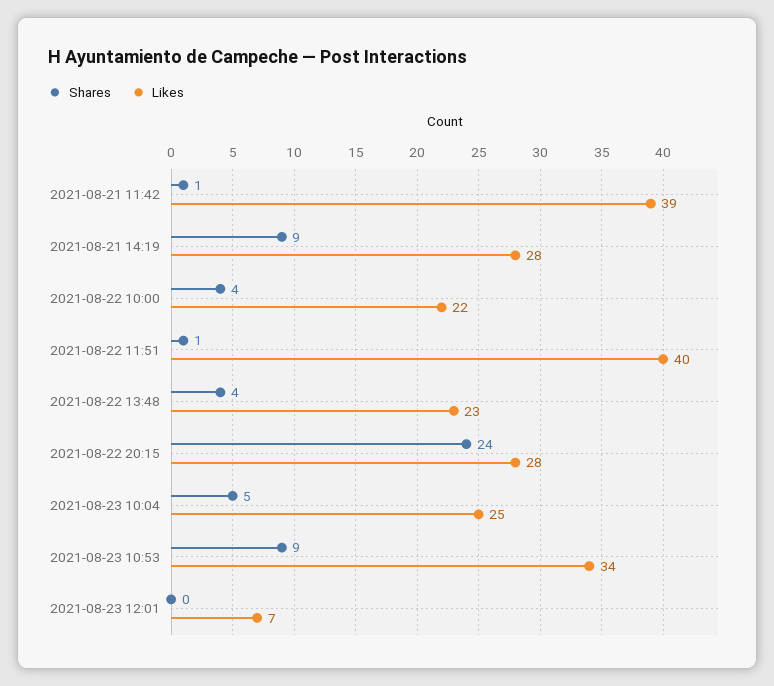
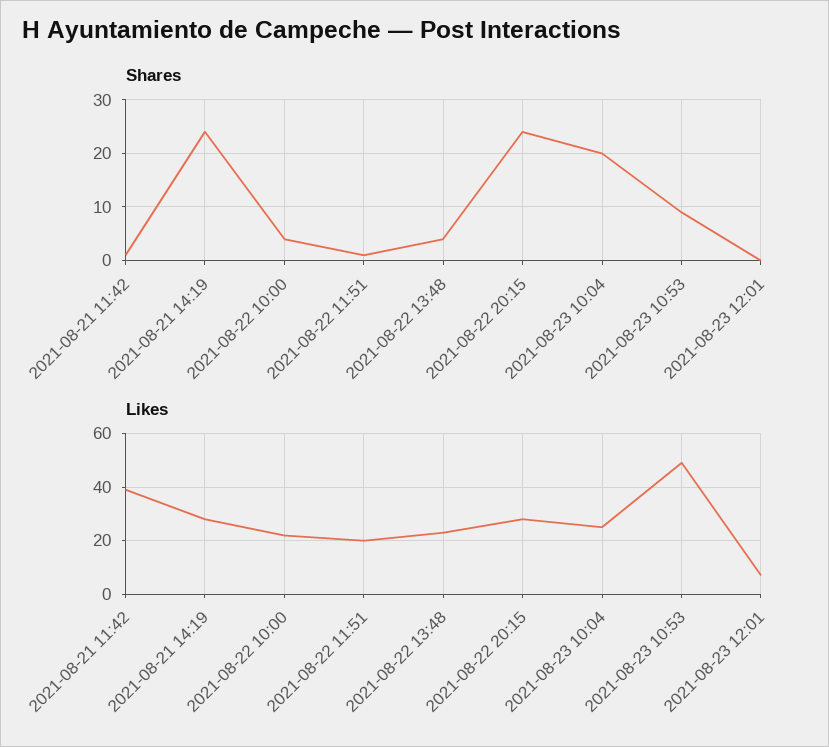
Shares, 2021-08-21 14:19: 9 -> 25
Likes, 2021-08-22 11:51: 40 -> 20
Shares, 2021-08-23 10:04: 5 -> 20
Likes, 2021-08-23 10:53: 34 -> 50

